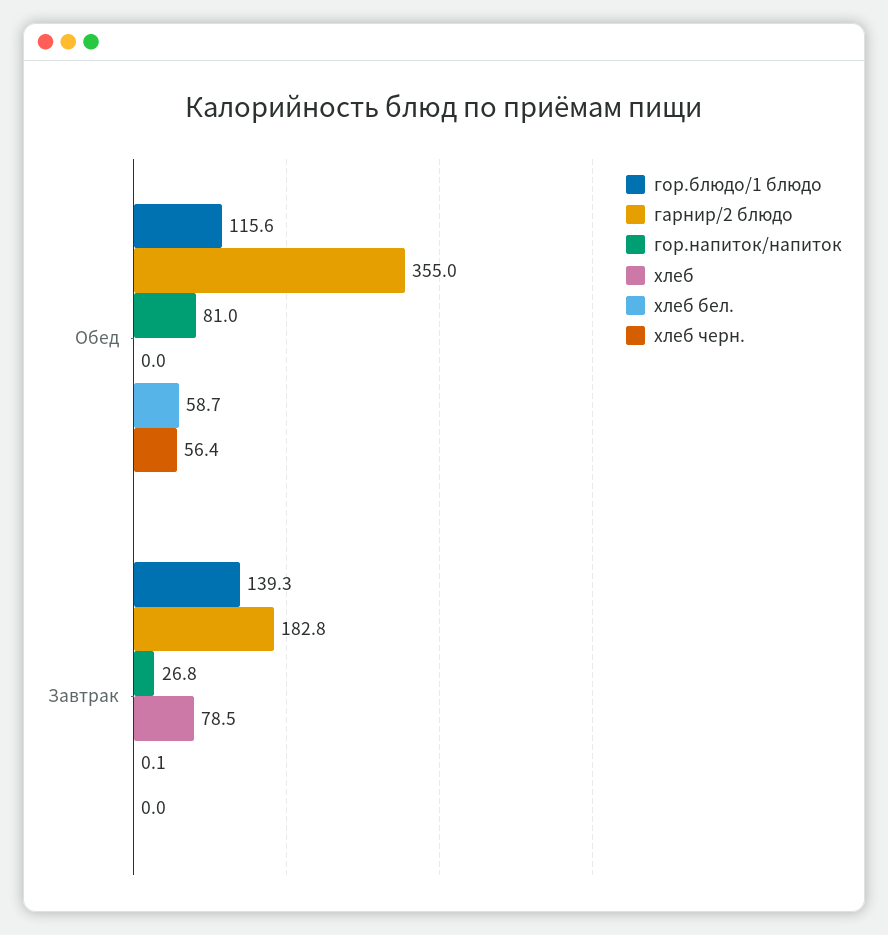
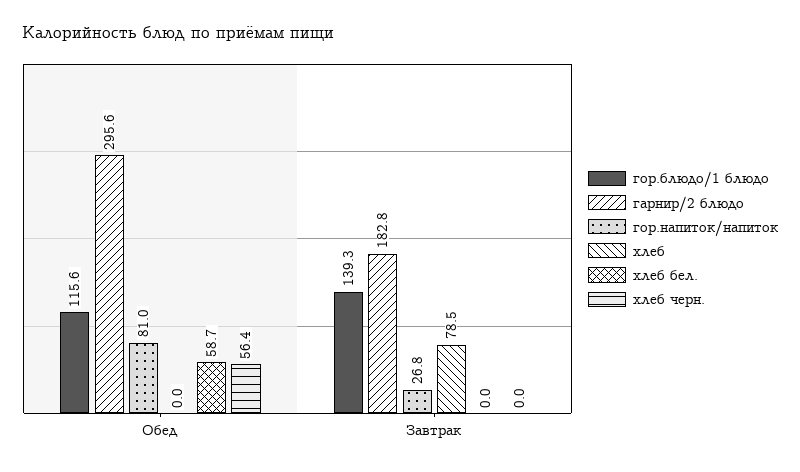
гарнир/2 блюдо, Обед: 355 -> 295.6
хлеб бел., Завтрак: 0.1 -> 0

